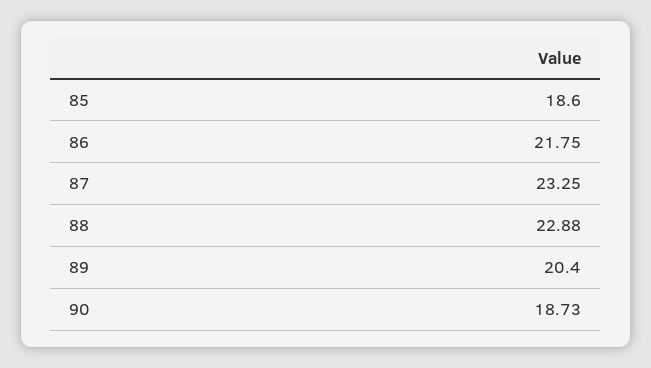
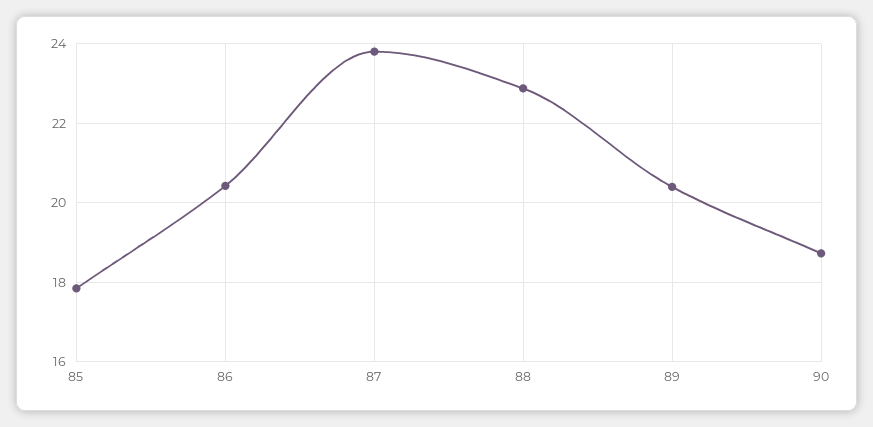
85: 18.6 -> 17.8
86: 21.75 -> 20.4
87: 23.25 -> 23.8

